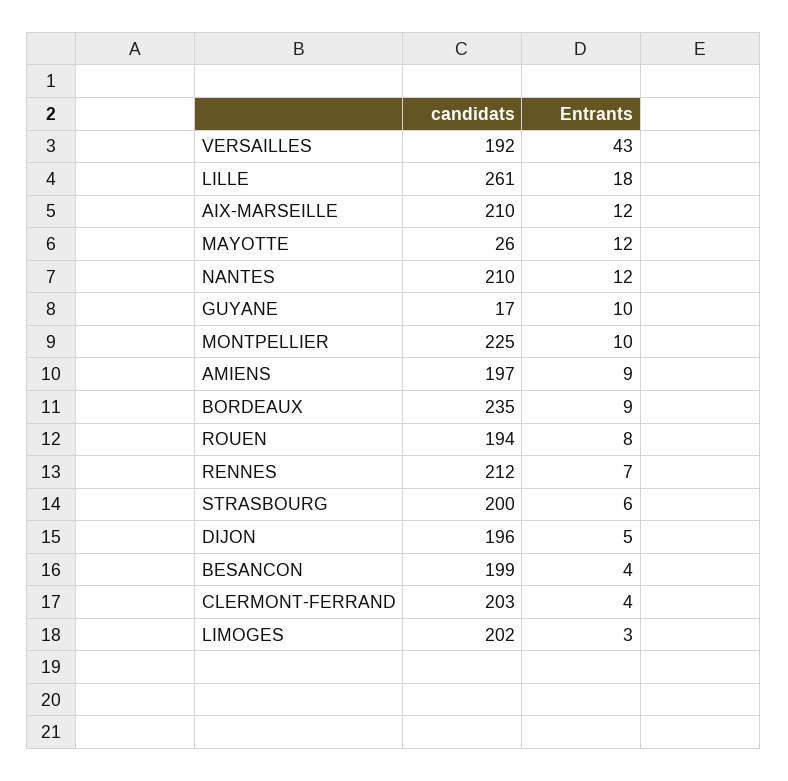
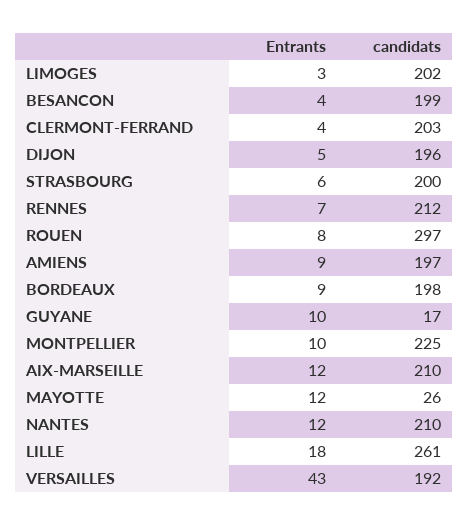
candidats, BORDEAUX: 235 -> 198
candidats, ROUEN: 194 -> 297

